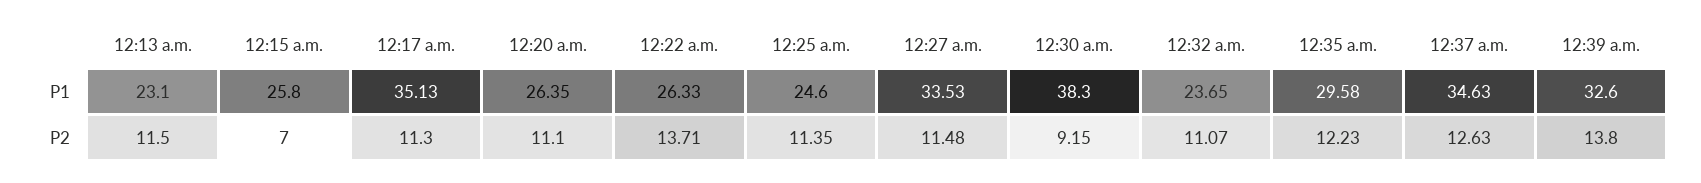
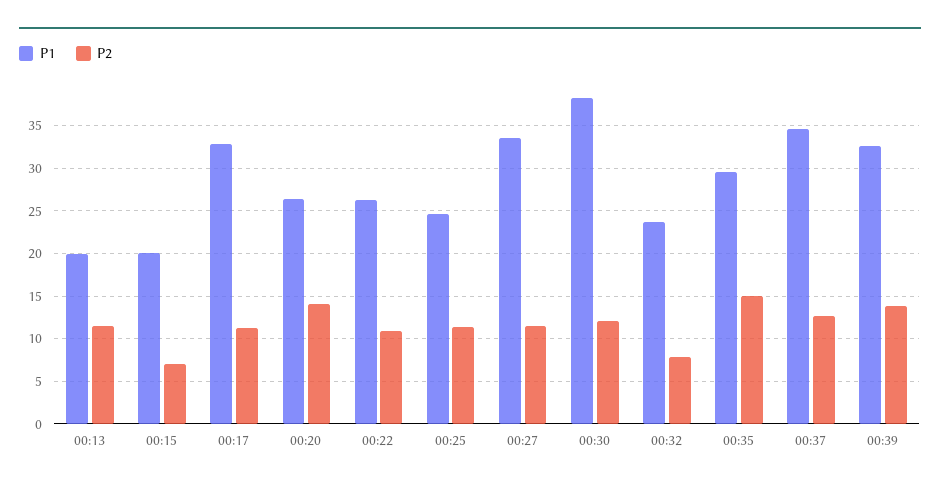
P1, 12:13 a.m.: 23.1 -> 20
P1, 12:15 a.m.: 25.8 -> 20
P1, 12:17 a.m.: 35.13 -> 33
P2, 12:20 a.m.: 11.1 -> 14
P2, 12:22 a.m.: 13.71 -> 11
P2, 12:30 a.m.: 9.15 -> 12
P2, 12:32 a.m.: 11.07 -> 8
P2, 12:35 a.m.: 12.23 -> 15

